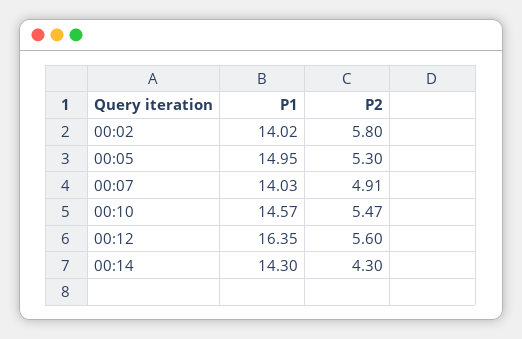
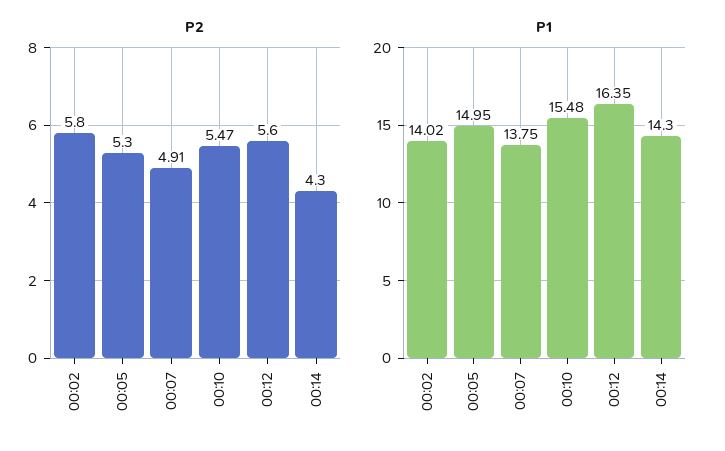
P1, 00:07: 14.03 -> 13.75
P1, 00:10: 14.57 -> 15.48

